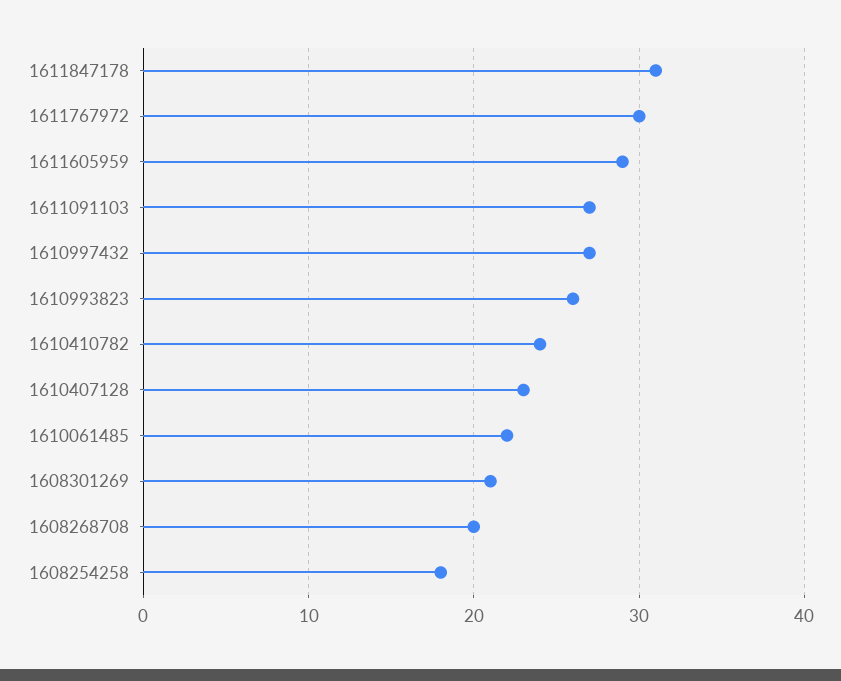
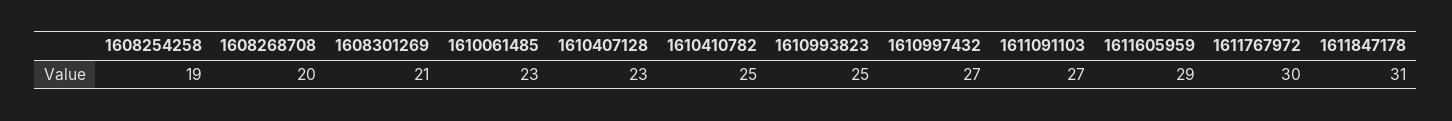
1610993823: 26 -> 25
1610410782: 24 -> 25
1610061485: 22 -> 23
1608254258: 18 -> 19

